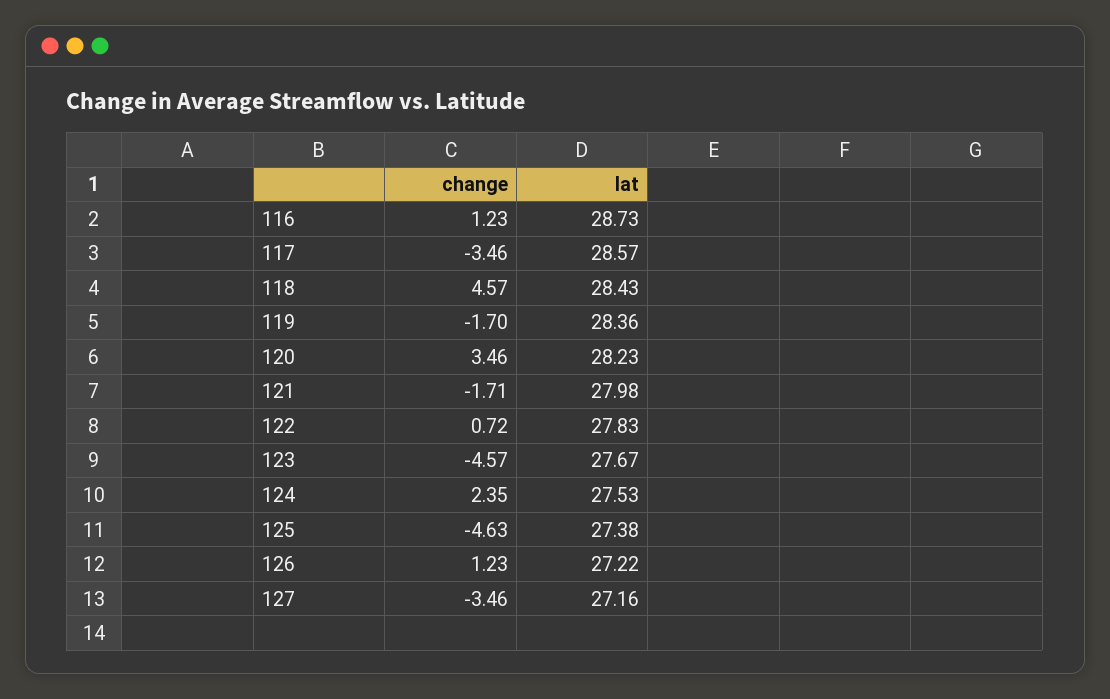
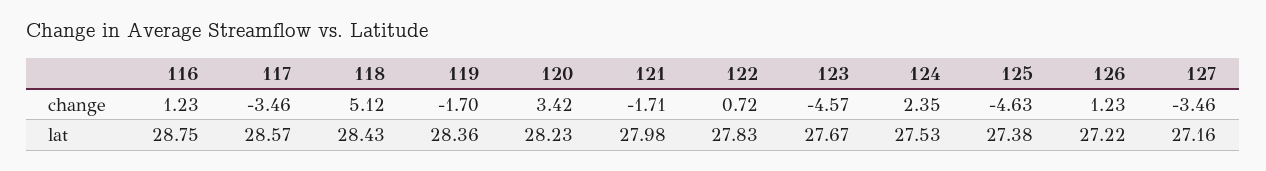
lat, 116: 28.73 -> 28.75
change, 118: 4.57 -> 5.12
change, 120: 3.46 -> 3.42

